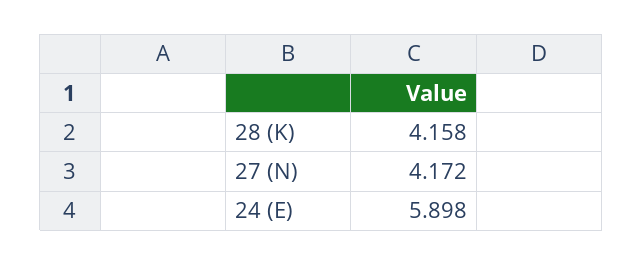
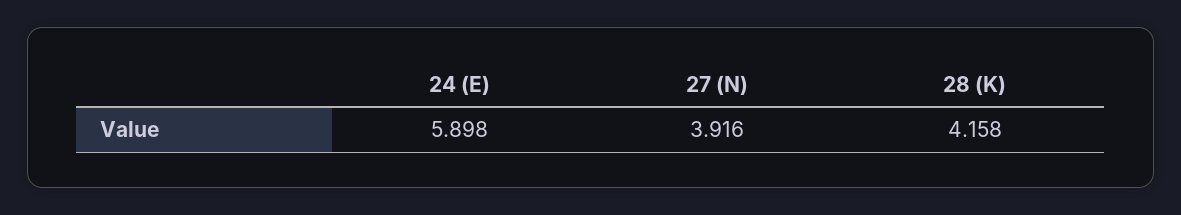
27 (N): 4.172 -> 3.916

